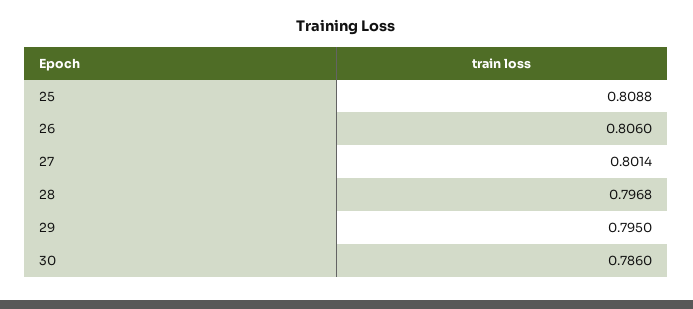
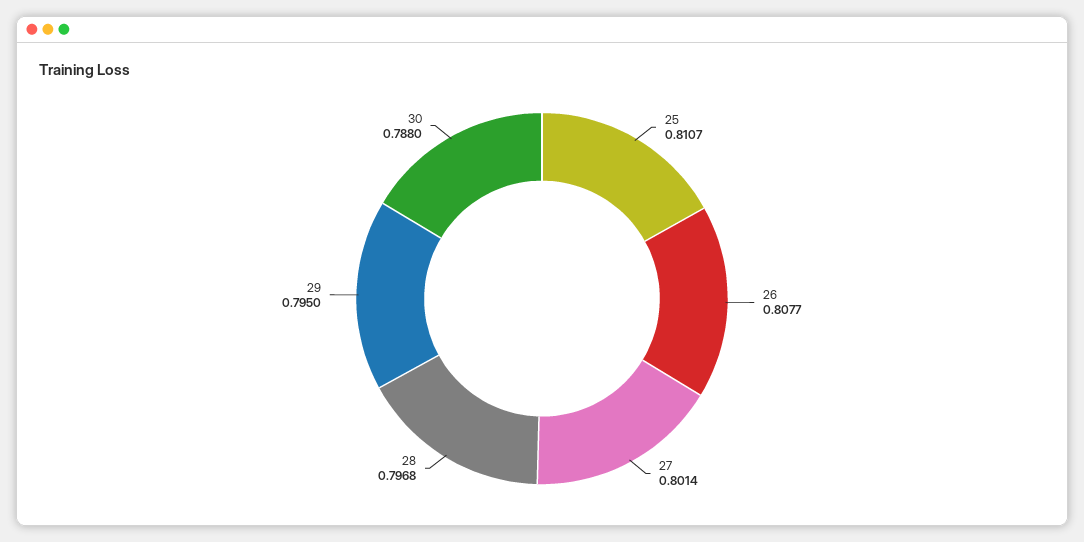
25: 0.8088 -> 0.8107
26: 0.806 -> 0.8077
30: 0.786 -> 0.788

